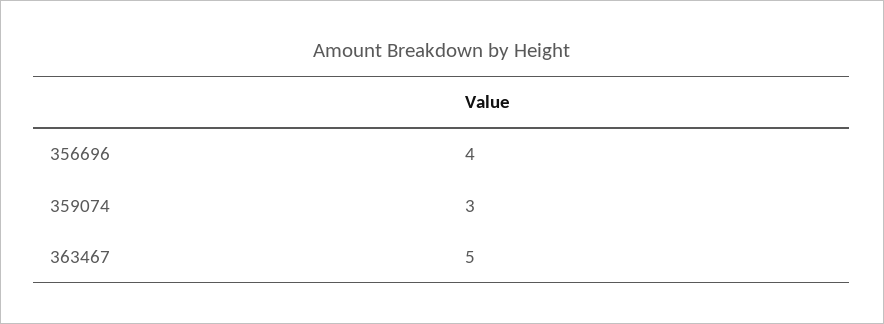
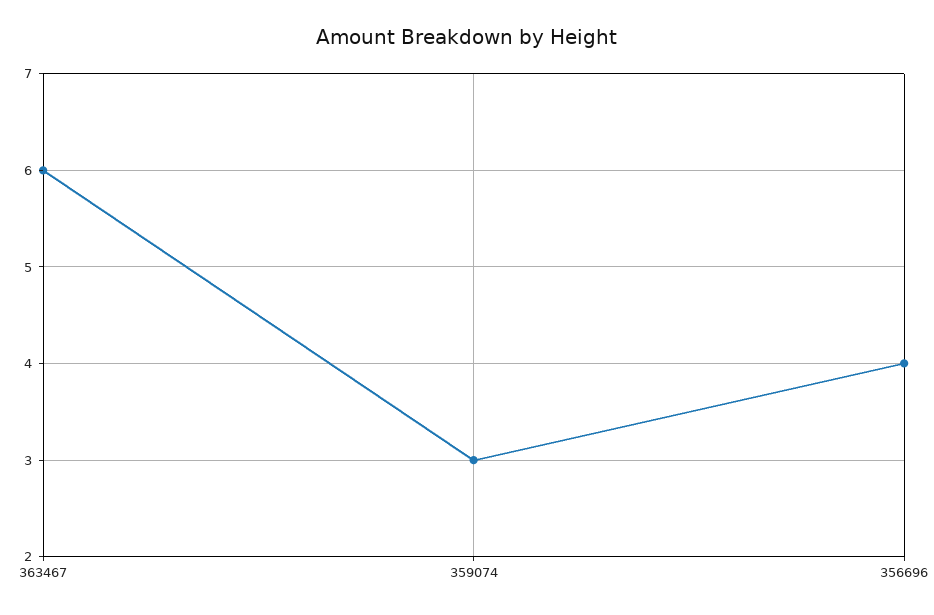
363467: 5 -> 6

